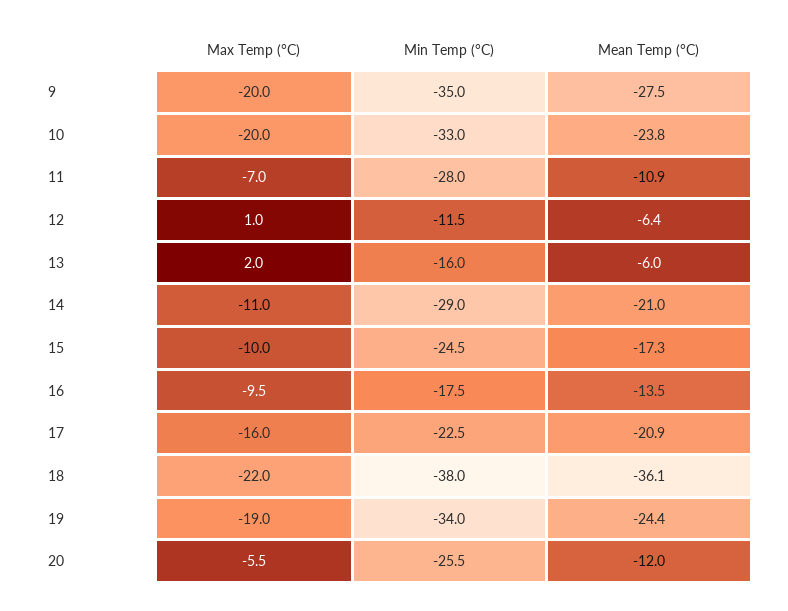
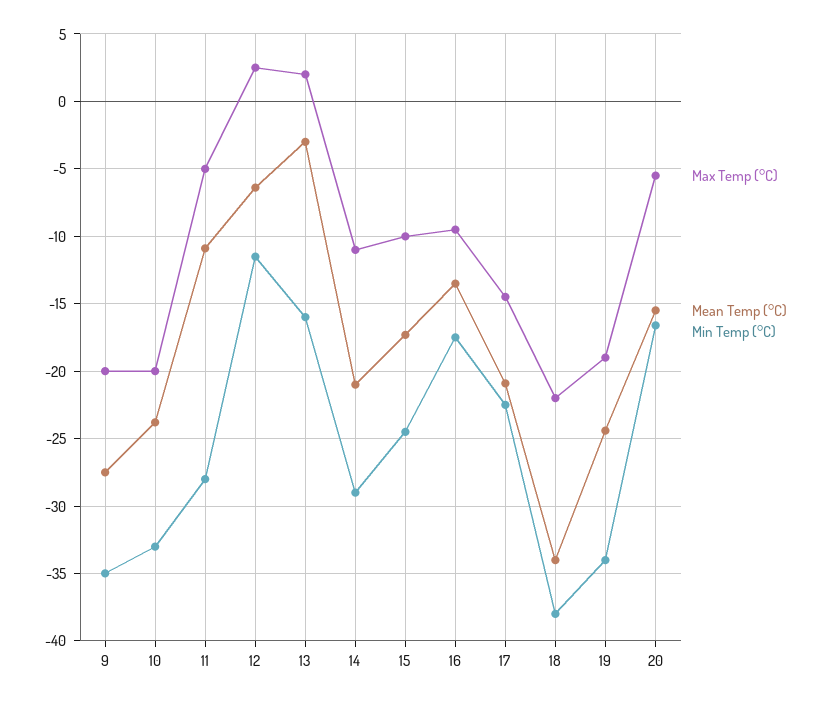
Max Temp (°C), 11: -7 -> -5
Max Temp (°C), 12: 1 -> 2.5
Mean Temp (°C), 13: -6 -> -3
Max Temp (°C), 17: -16 -> -14.5
Mean Temp (°C), 18: -36.1 -> -34
Min Temp (°C), 20: -25.5 -> -16.5
Mean Temp (°C), 20: -12 -> -15.5

